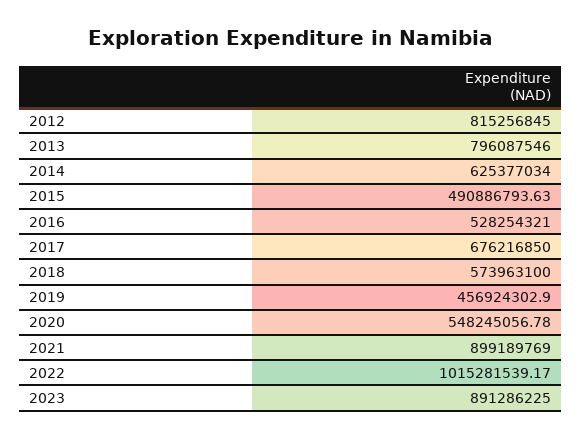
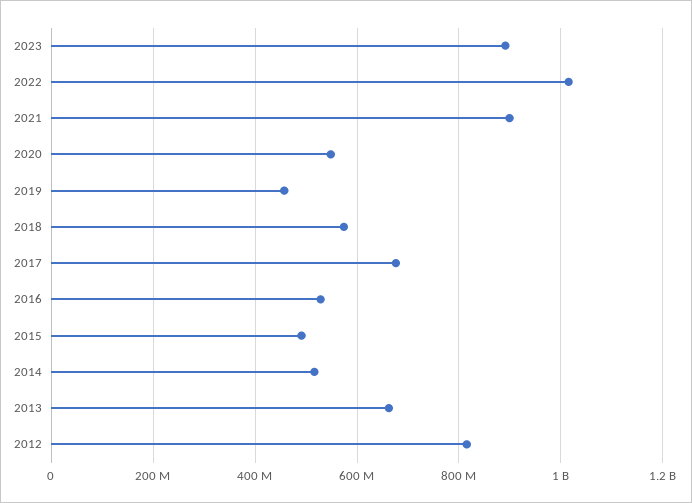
2013: 796087546 -> 660000000
2014: 625377034 -> 520000000

